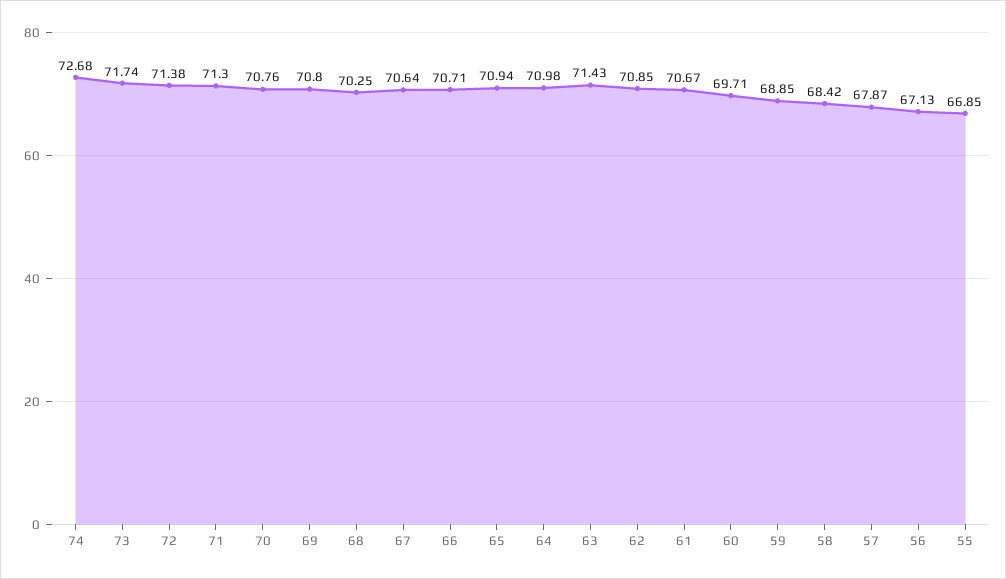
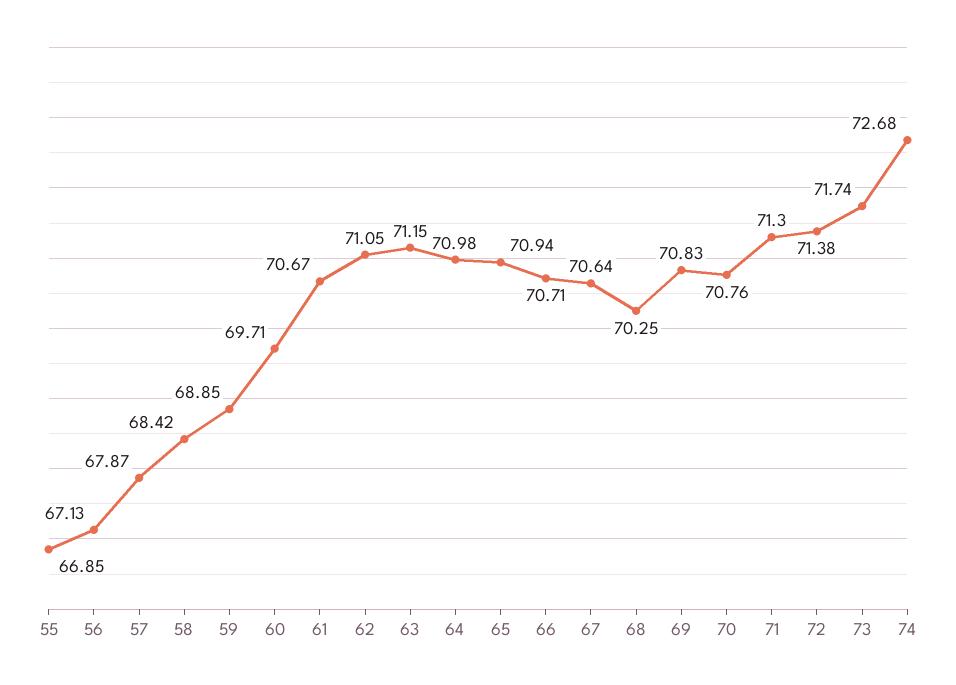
69: 70.8 -> 70.83
63: 71.43 -> 71.15
62: 70.85 -> 71.05

